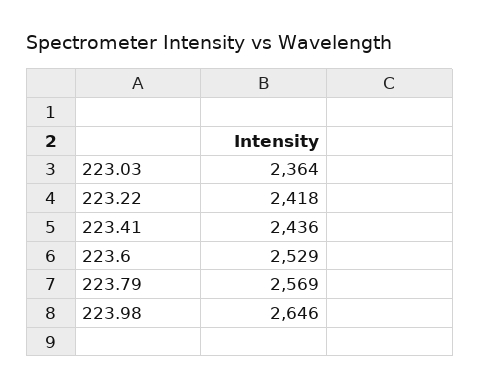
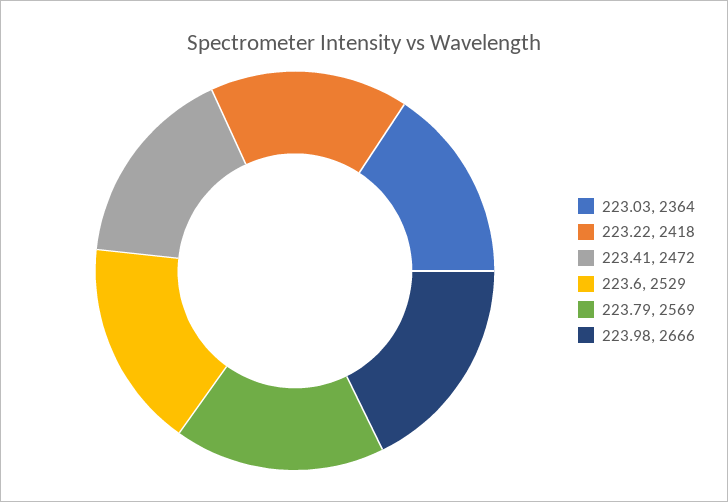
223.41: 2436 -> 2472
223.98: 2646 -> 2666

